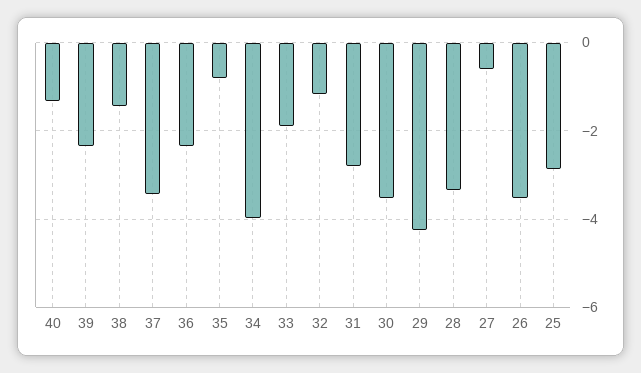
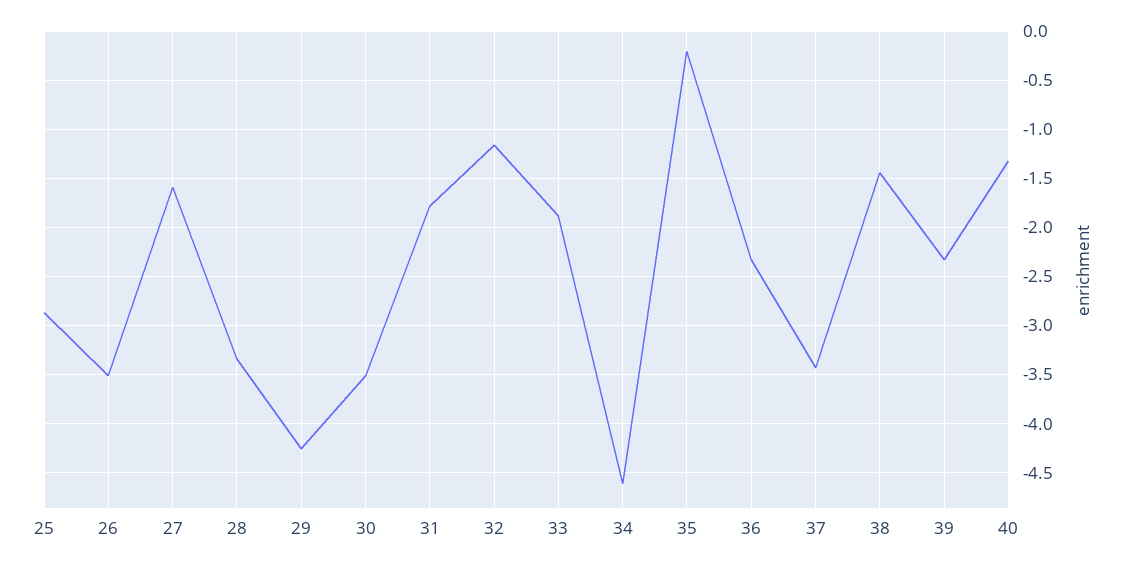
35: -0.8 -> -0.2
34: -4 -> -4.6
31: -2.8 -> -1.8
27: -0.6 -> -1.6

